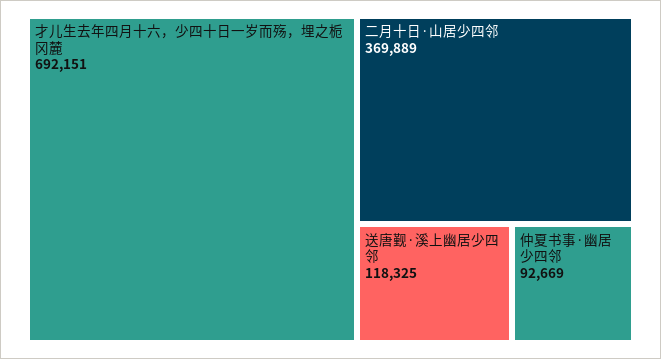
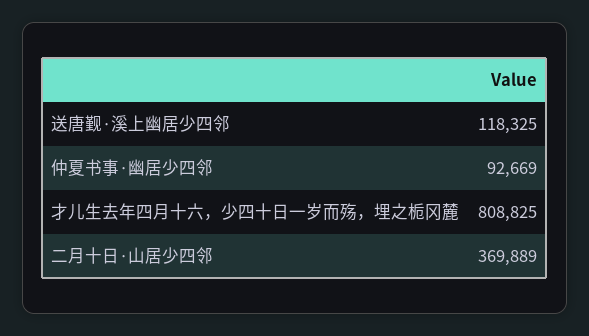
才儿生去年四月十六，少四十日一岁而殇，埋之栀冈麓: 692151 -> 808825

